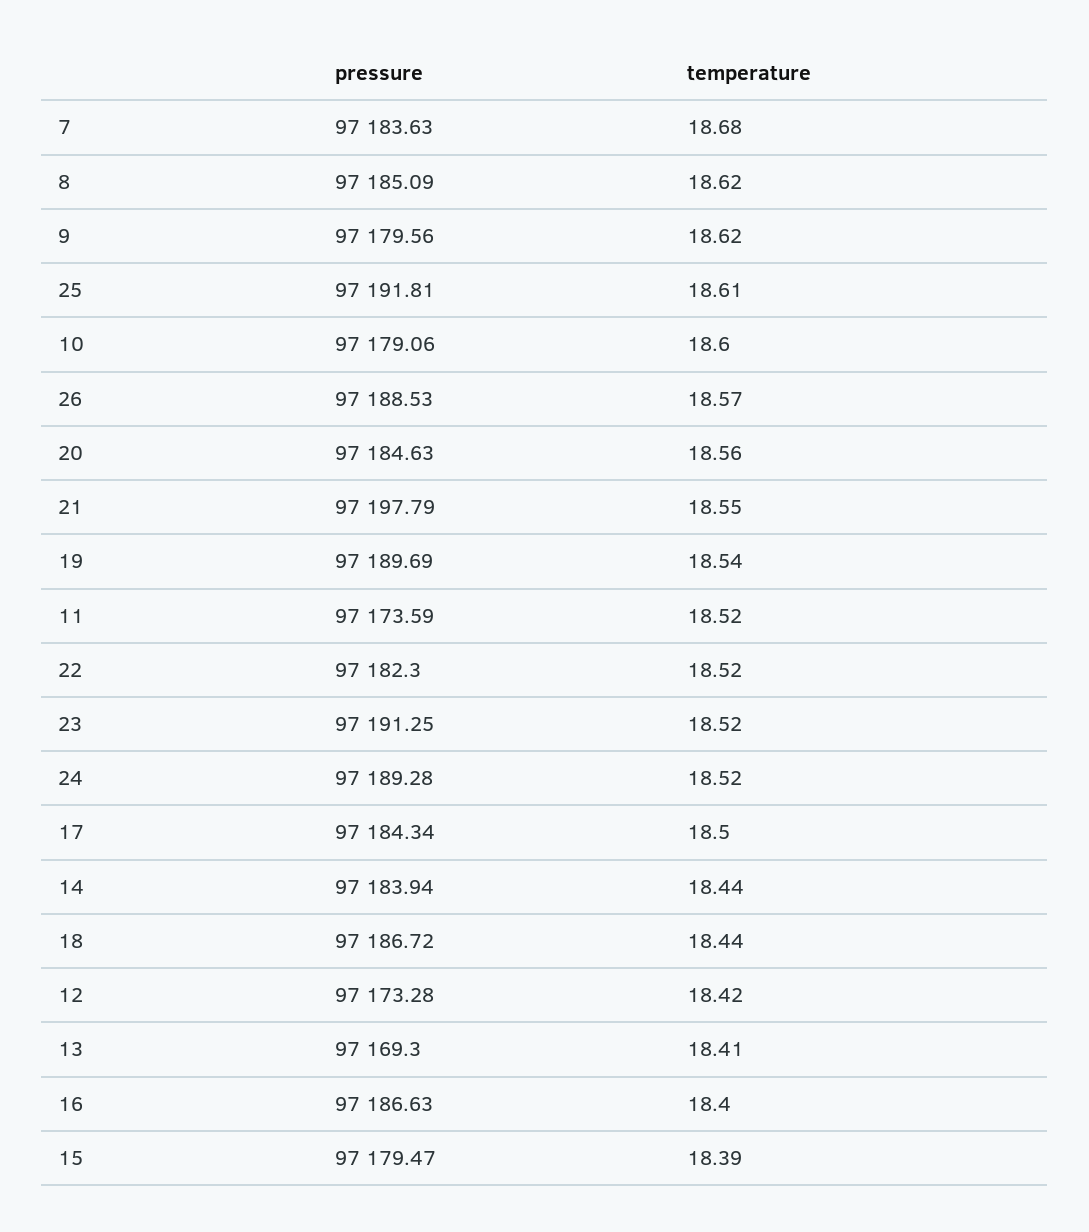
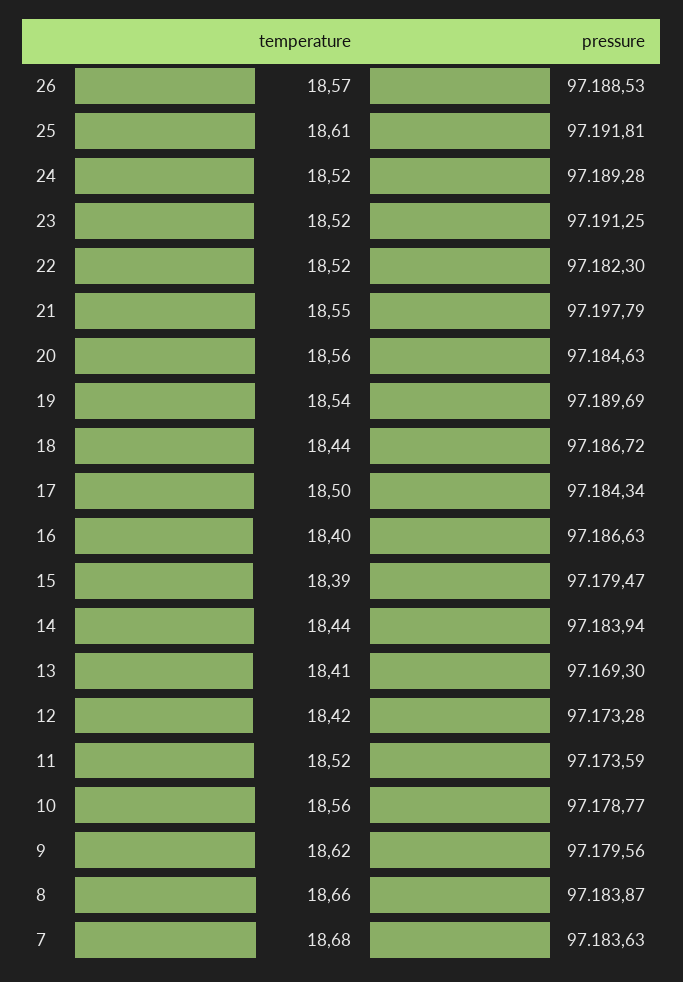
pressure, 8: 97185.09 -> 97183.87
temperature, 8: 18.62 -> 18.66
pressure, 10: 97179.06 -> 97178.77
temperature, 10: 18.6 -> 18.56

